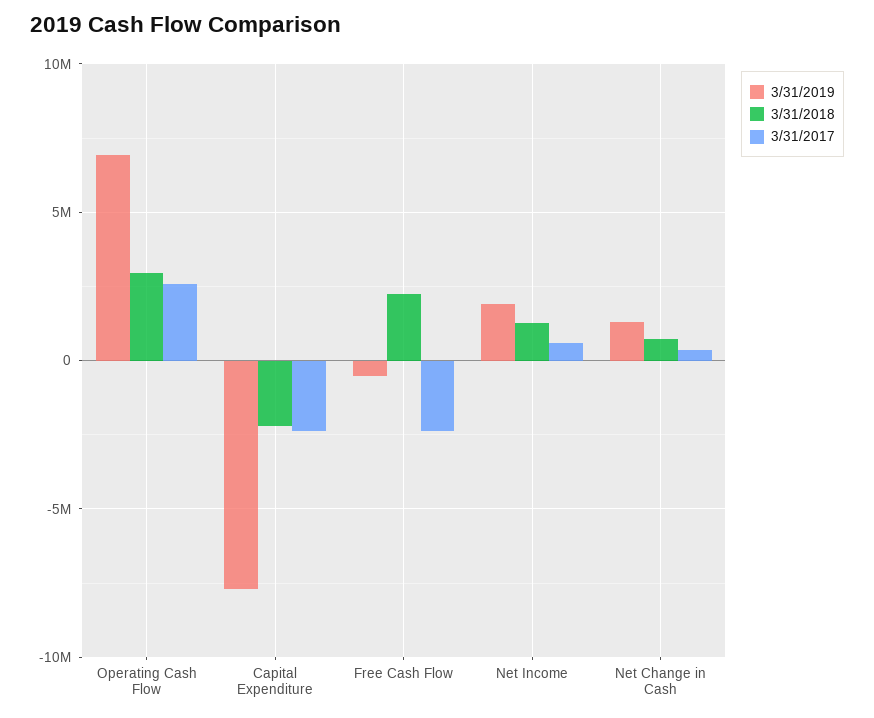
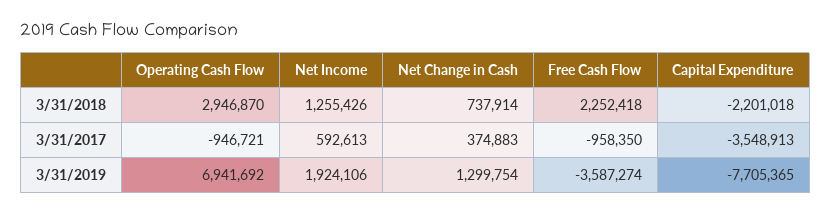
3/31/2017, Operating Cash Flow: 2500000 -> -946721
3/31/2017, Capital Expenditure: -2500000 -> -3548913
3/31/2019, Free Cash Flow: -500000 -> -3587274
3/31/2017, Free Cash Flow: -2500000 -> -958350

